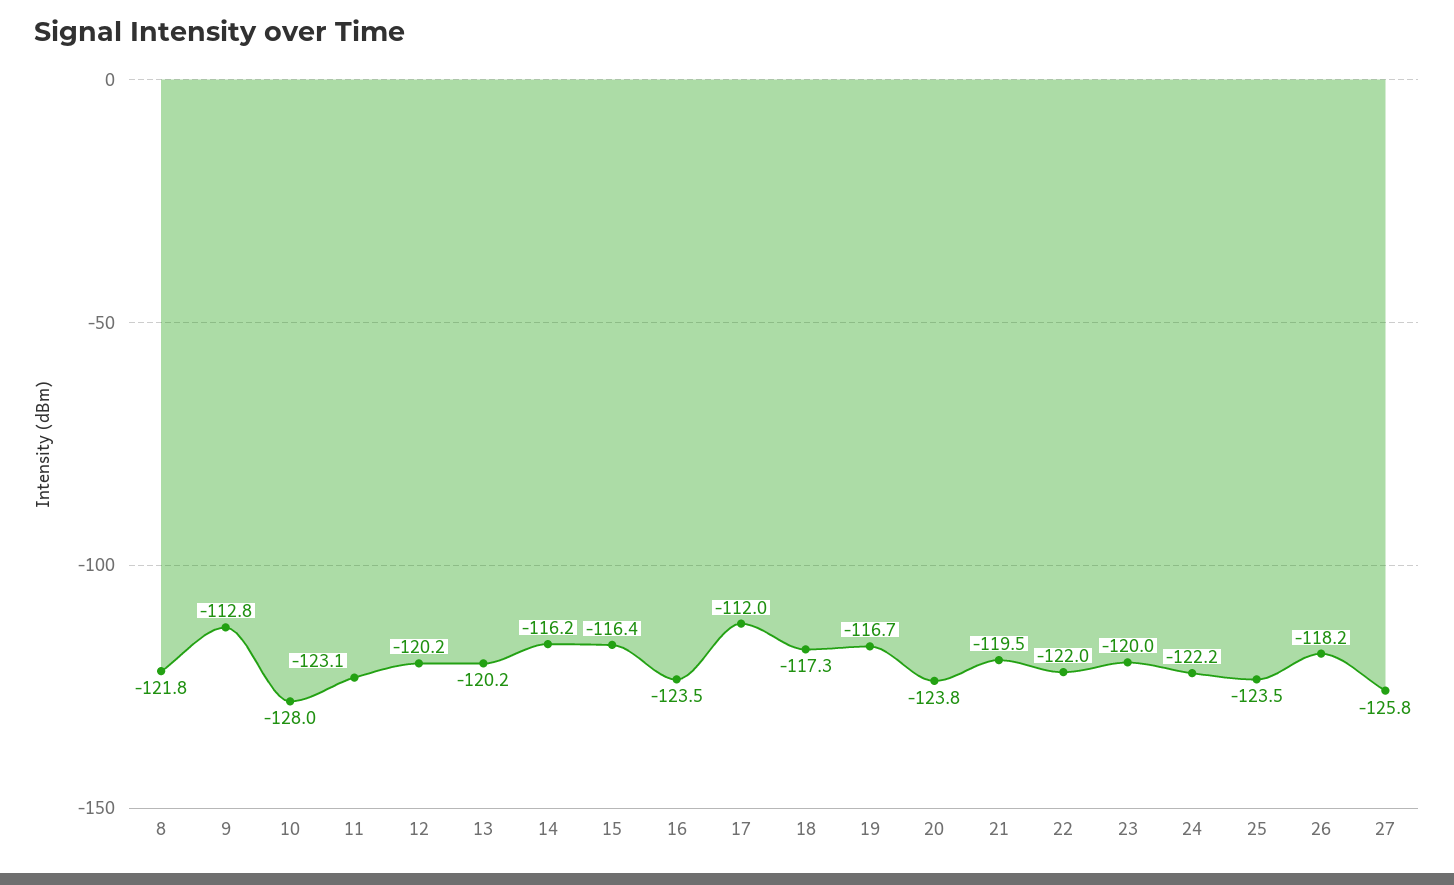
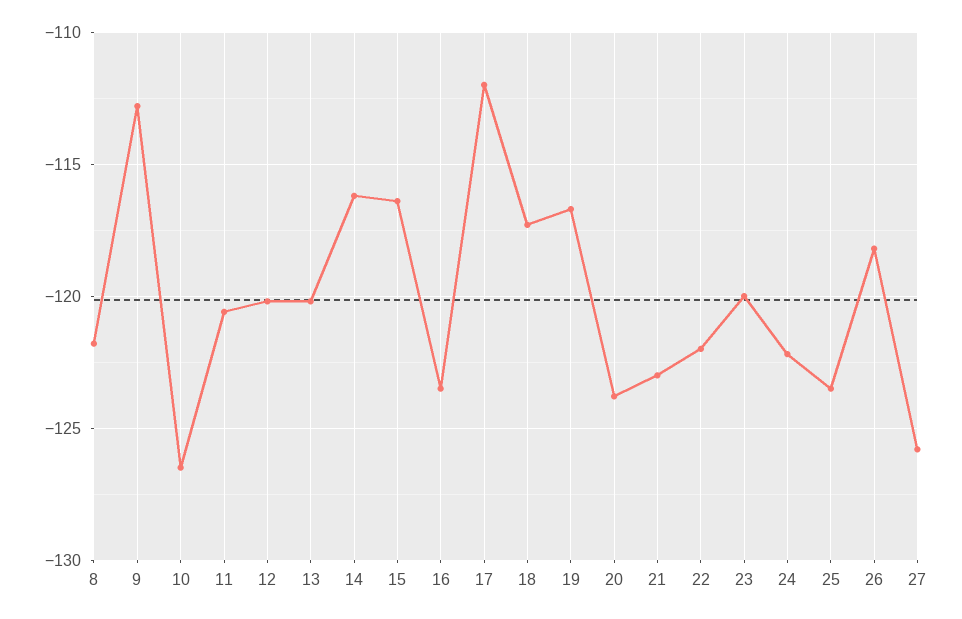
10: -128 -> -126.5
11: -123.1 -> -120.5
21: -119.5 -> -123

